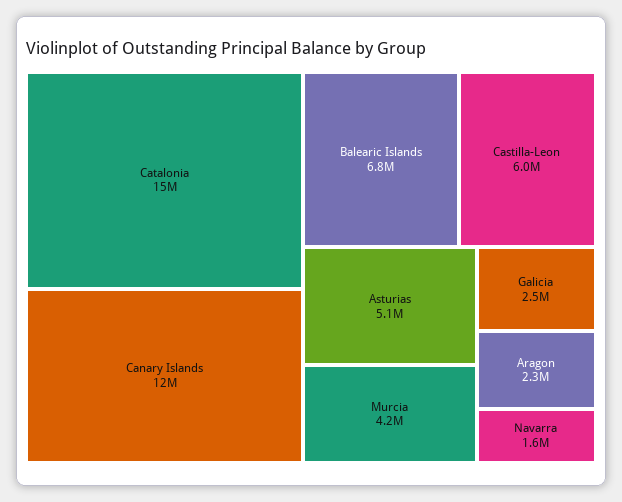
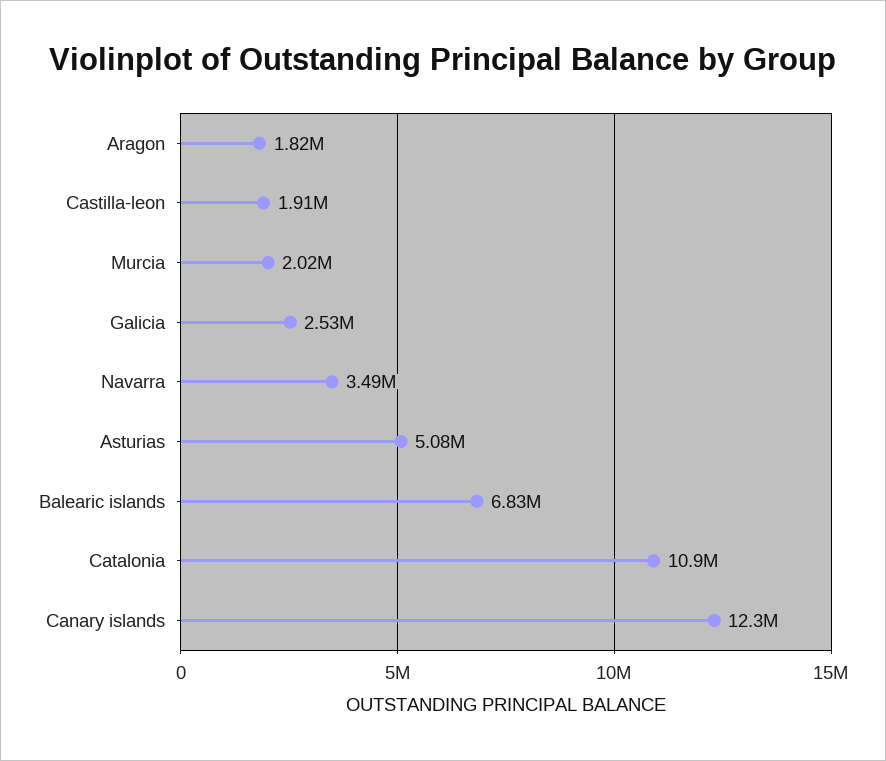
Catalonia: 15000000 -> 10900000
Castilla-Leon: 6000000 -> 1910000
Murcia: 4200000 -> 2020000
Aragon: 2300000 -> 1820000
Navarra: 1600000 -> 3490000

